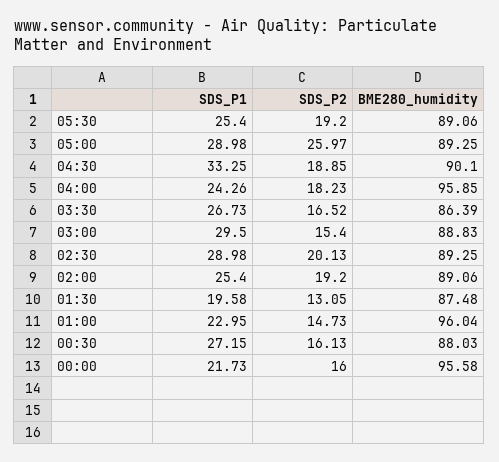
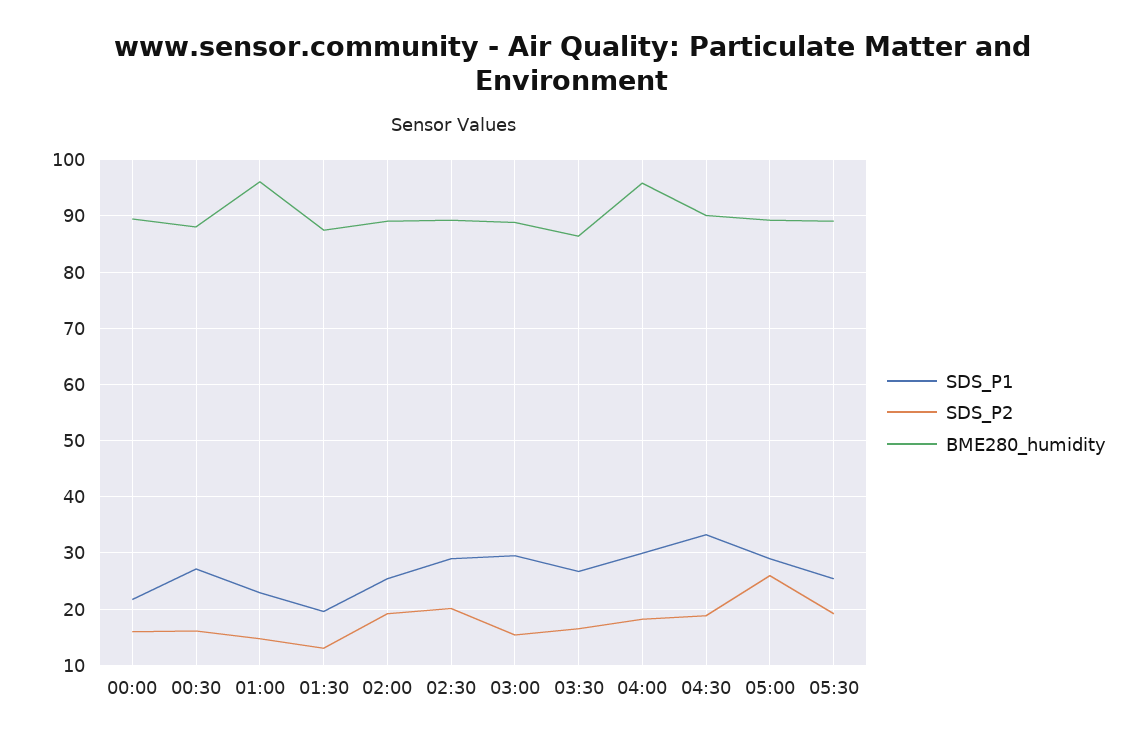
SDS_P1, 04:00: 24.26 -> 30
BME280_humidity, 00:00: 95.58 -> 90

